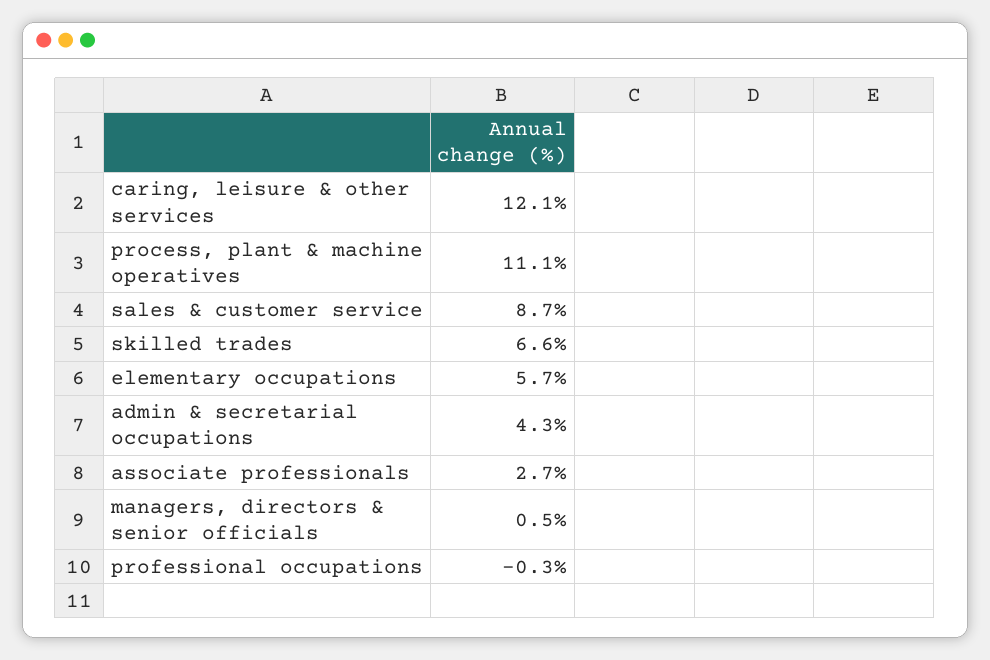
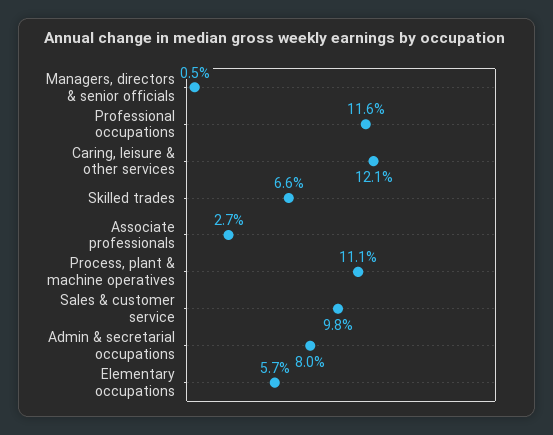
sales & customer service: 8.7 -> 9.8
admin & secretarial occupations: 4.3 -> 8
professional occupations: -0.3 -> 11.6

